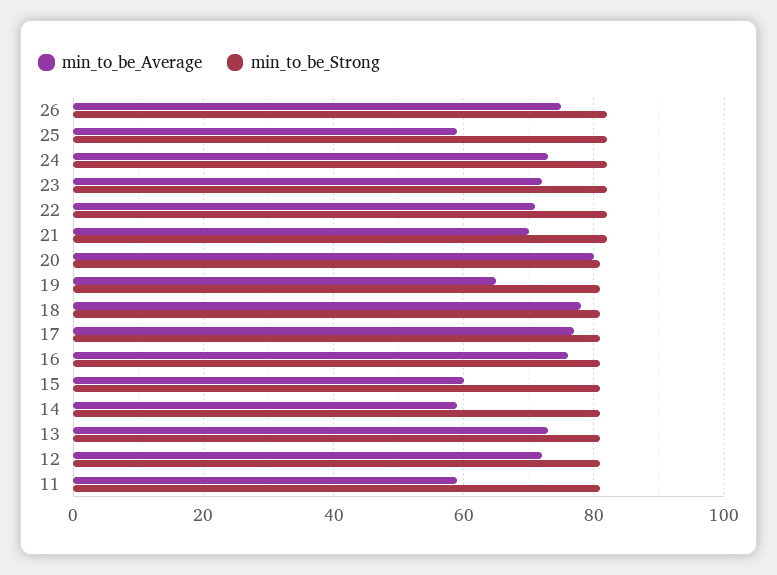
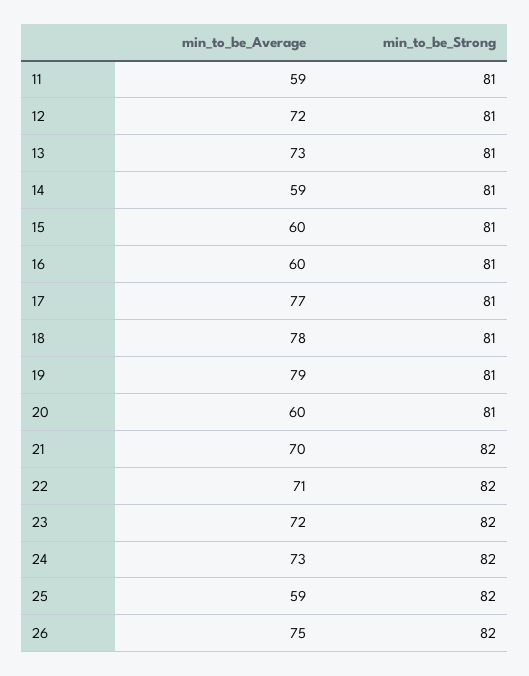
min_to_be_Average, 20: 80 -> 60
min_to_be_Average, 19: 65 -> 79
min_to_be_Average, 16: 75 -> 60

